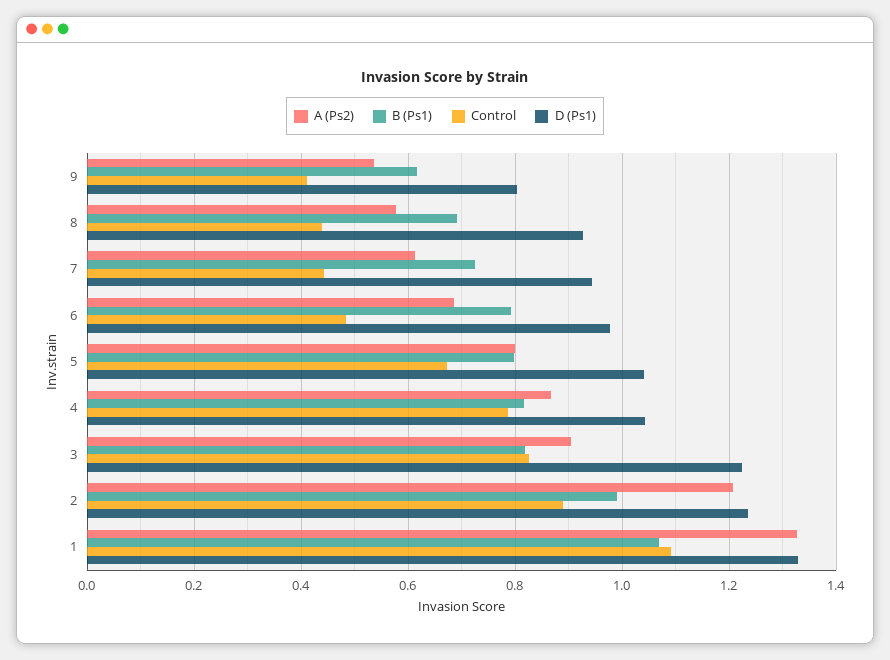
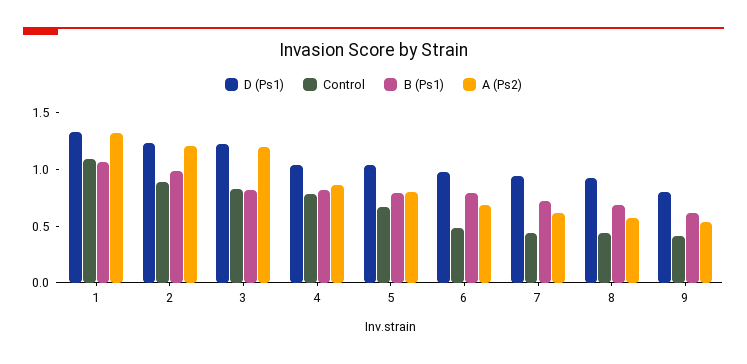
A (Ps2), 3: 0.9 -> 1.2

